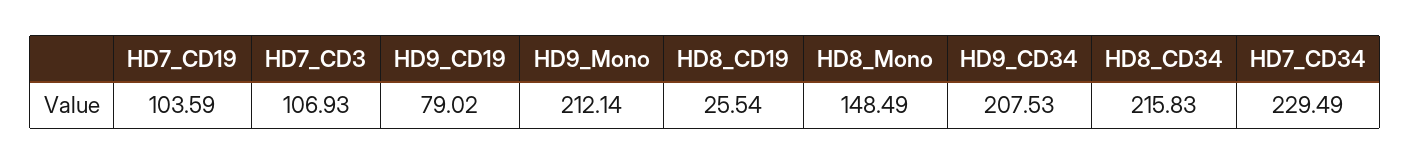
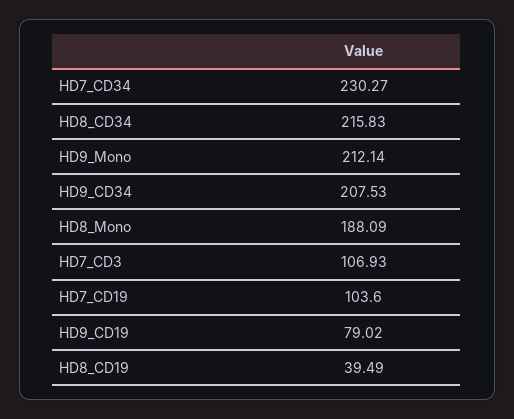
HD7_CD19: 103.59 -> 103.6
HD8_CD19: 25.54 -> 39.49
HD8_Mono: 148.49 -> 188.09
HD7_CD34: 229.49 -> 230.27

